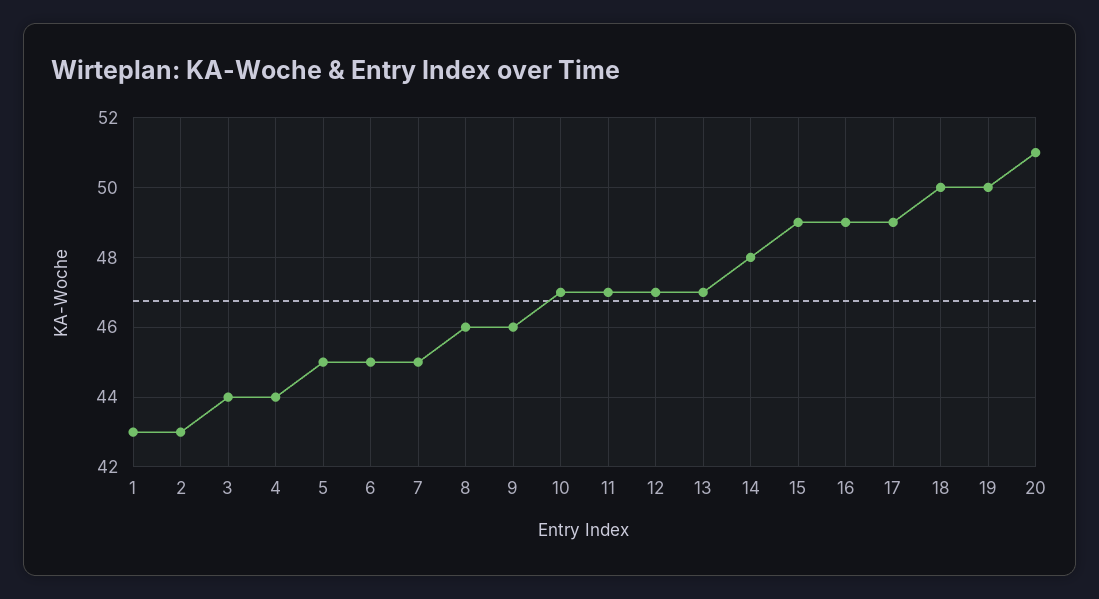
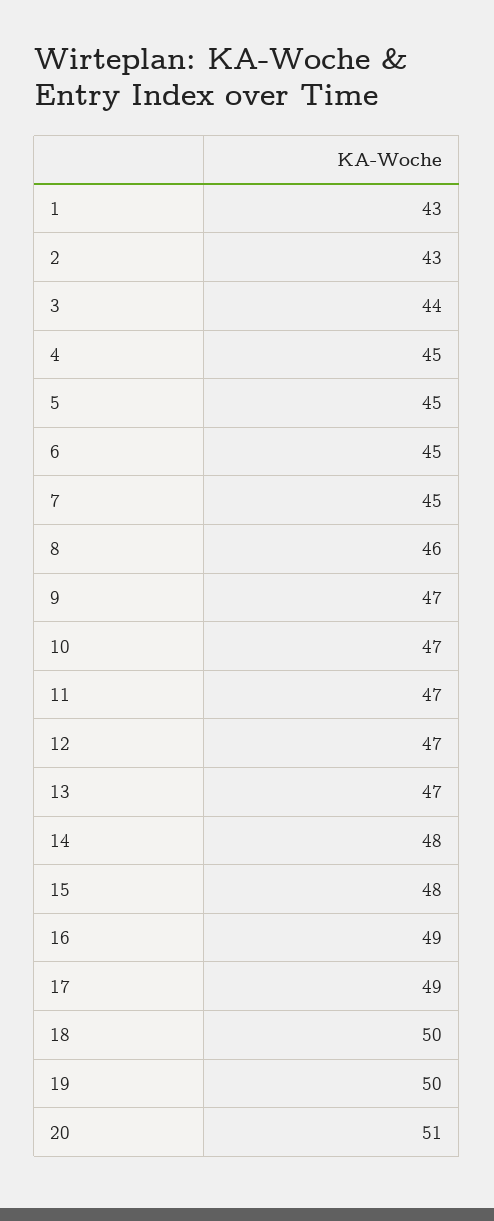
4: 44 -> 45
9: 46 -> 47
15: 49 -> 48

